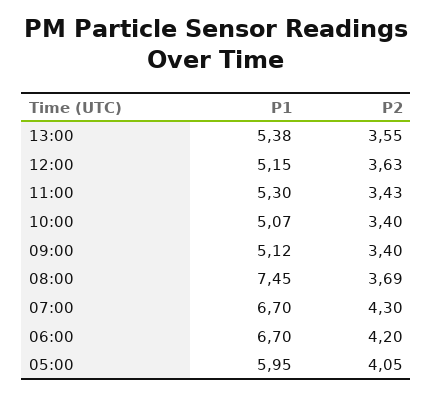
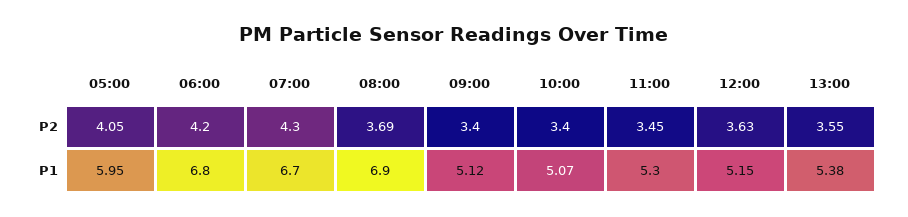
P2, 11:00: 3.43 -> 3.45
P1, 08:00: 7.45 -> 6.9
P1, 06:00: 6.7 -> 6.8

